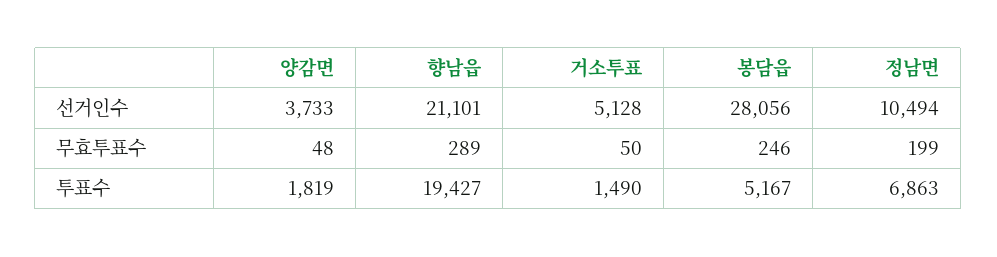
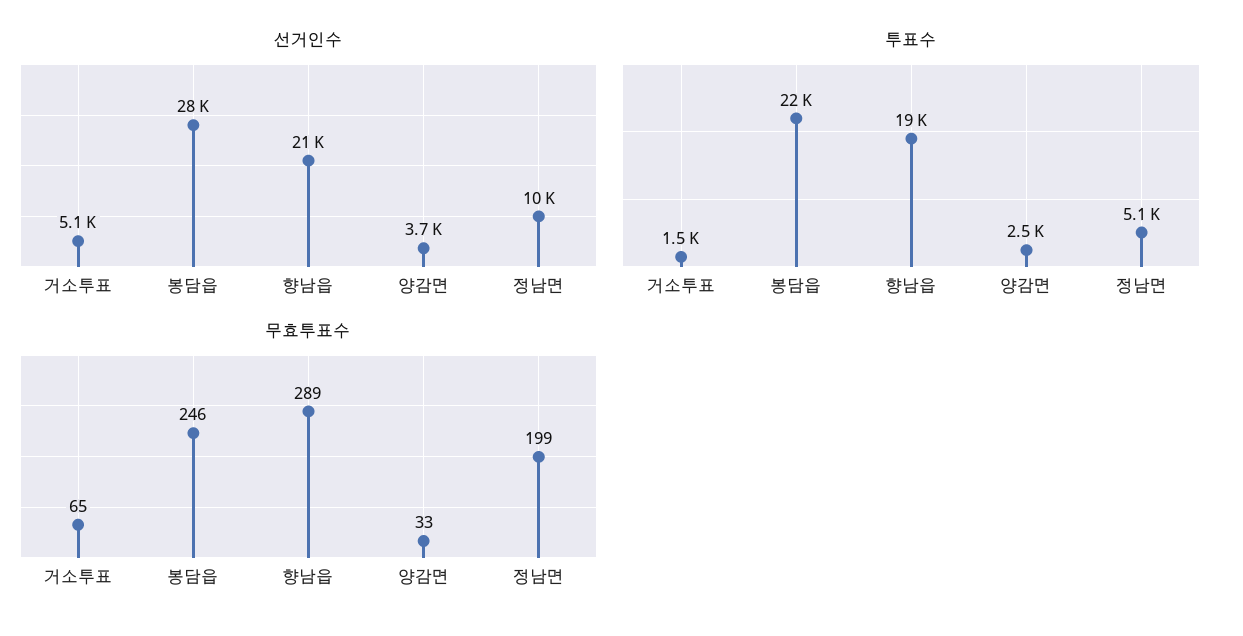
무효투표수, 양감면: 48 -> 33
무효투표수, 거소투표: 50 -> 65
투표수, 양감면: 1819 -> 2500
투표수, 봉담읍: 5167 -> 22000
투표수, 정남면: 6863 -> 5100

